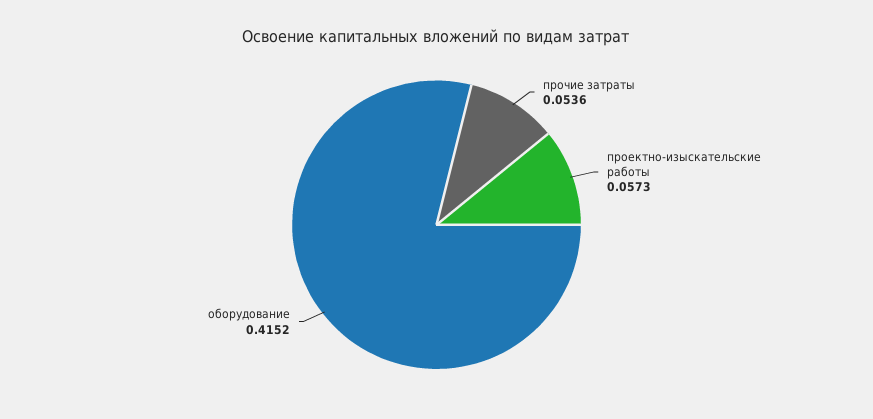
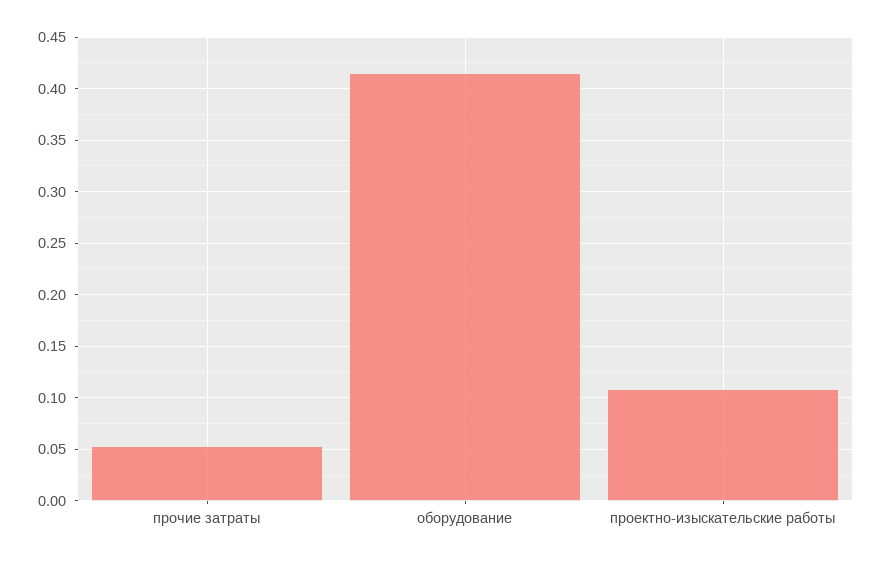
проектно-изыскательские работы: 0.0573 -> 0.11

